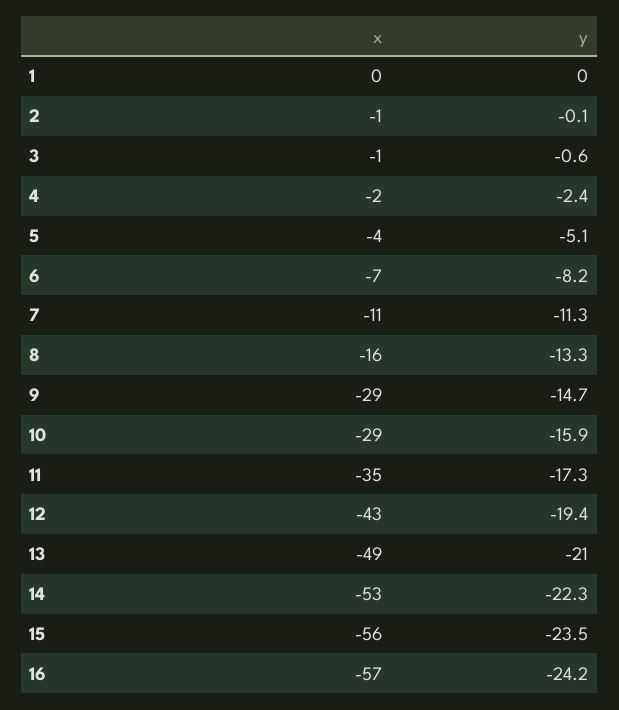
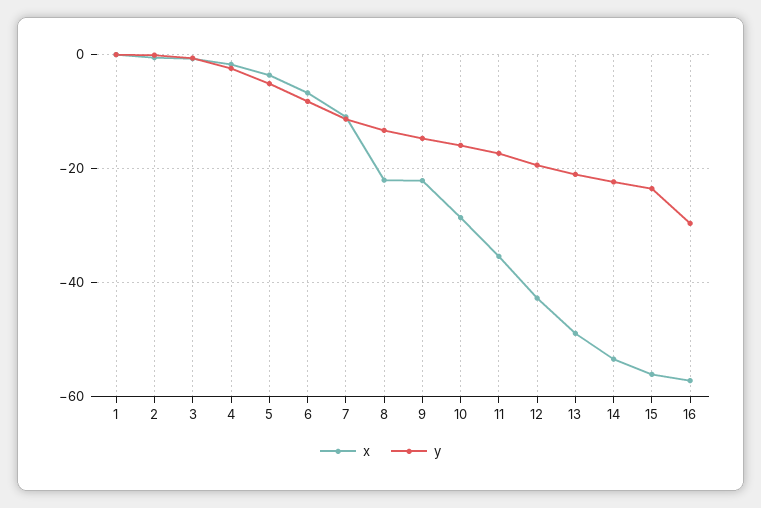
x, 8: -16 -> -22
x, 9: -29 -> -22
y, 16: -24.2 -> -30

